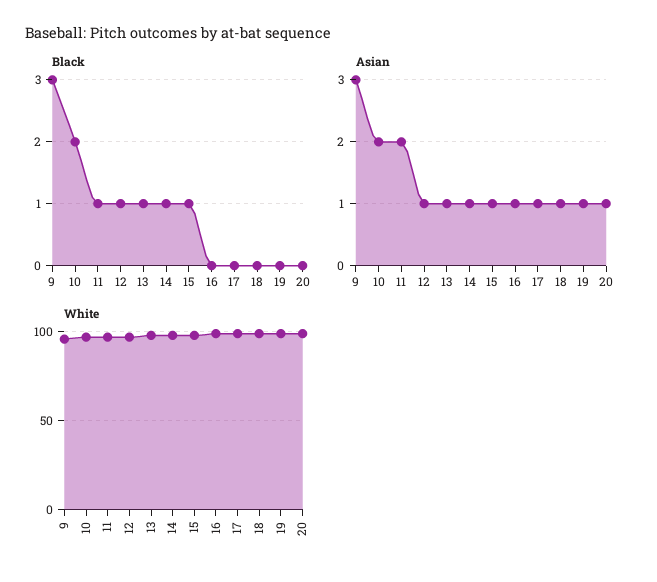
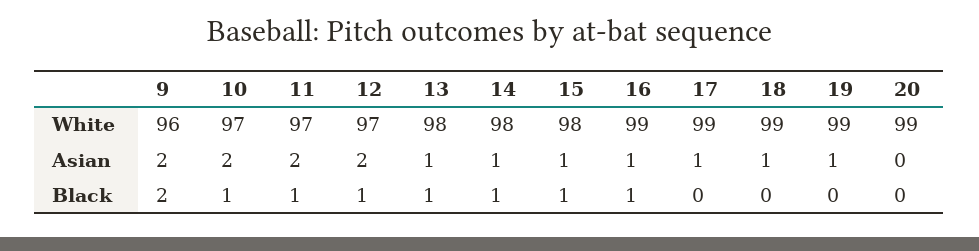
Black, 9: 3 -> 2
Black, 10: 2 -> 1
Black, 16: 0 -> 1
Asian, 9: 3 -> 2
Asian, 12: 1 -> 2
Asian, 20: 1 -> 0

